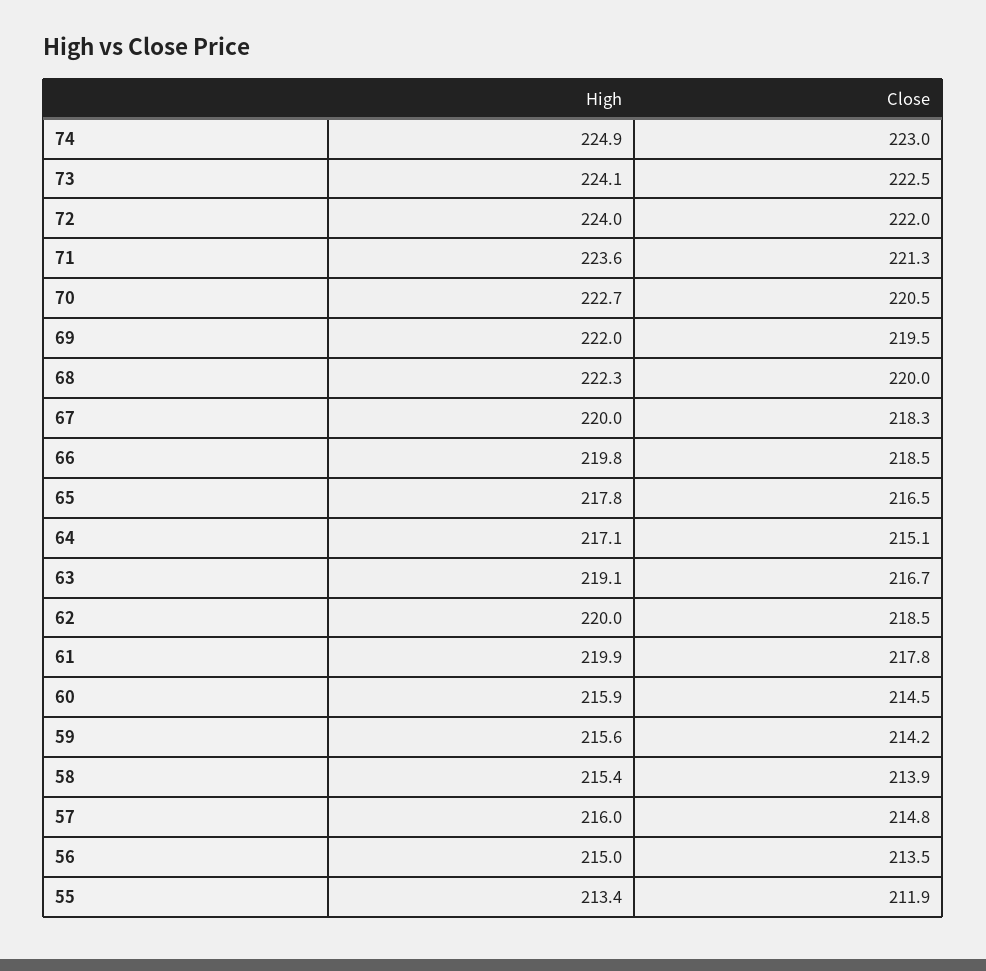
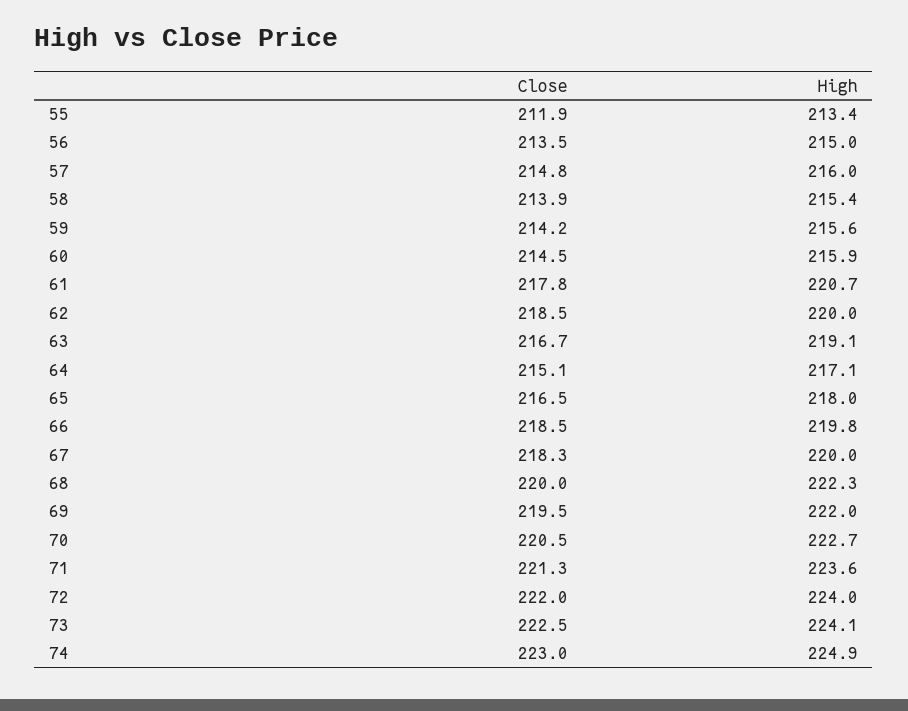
High, 65: 217.8 -> 218
High, 61: 219.9 -> 220.7

